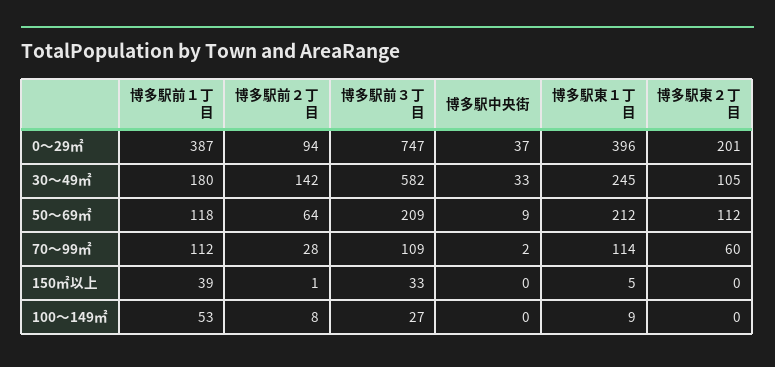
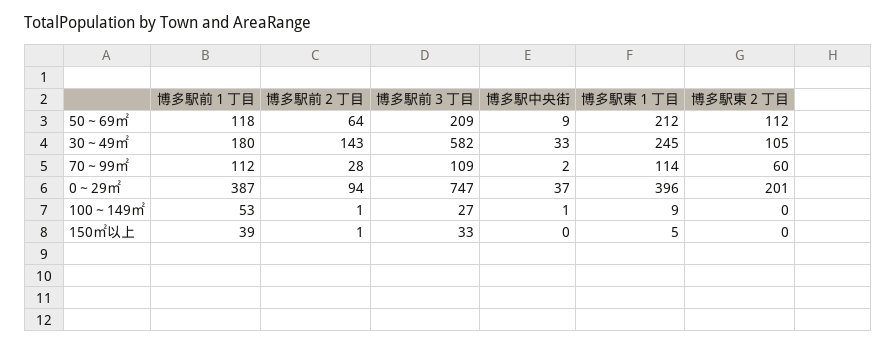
博多駅前２丁目, 30～49㎡: 142 -> 143
博多駅前２丁目, 100～149㎡: 8 -> 1
博多駅中央街, 100～149㎡: 0 -> 1

